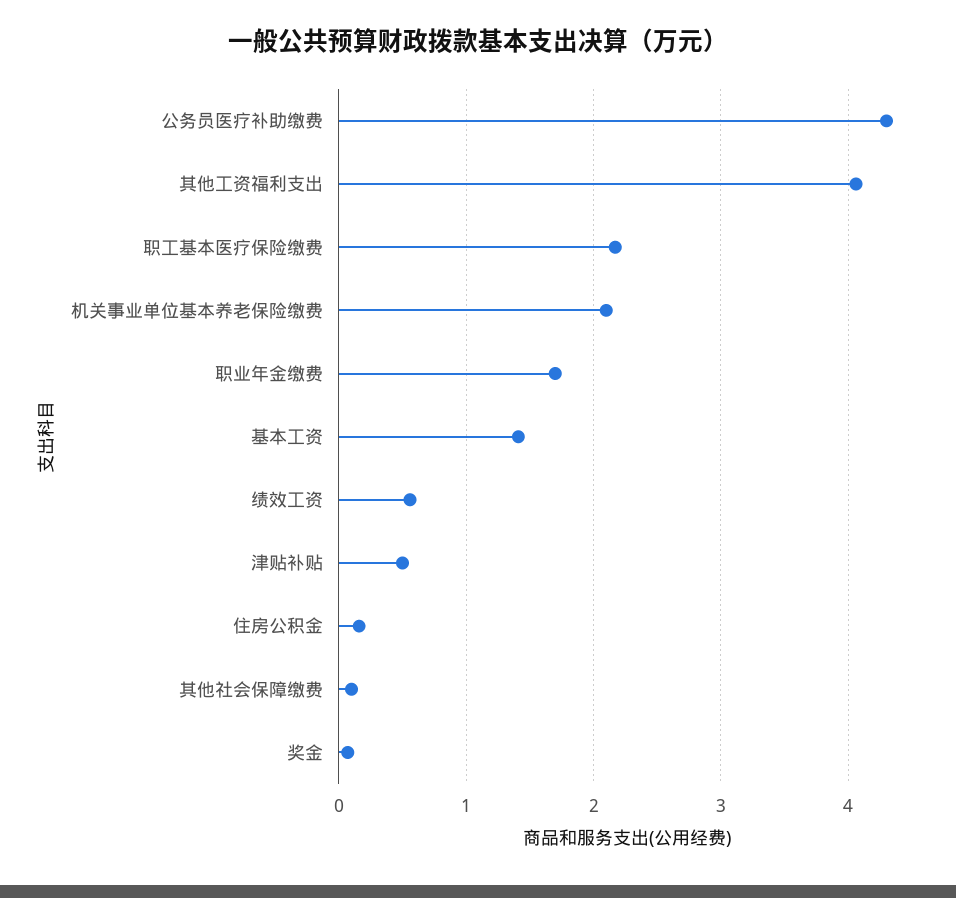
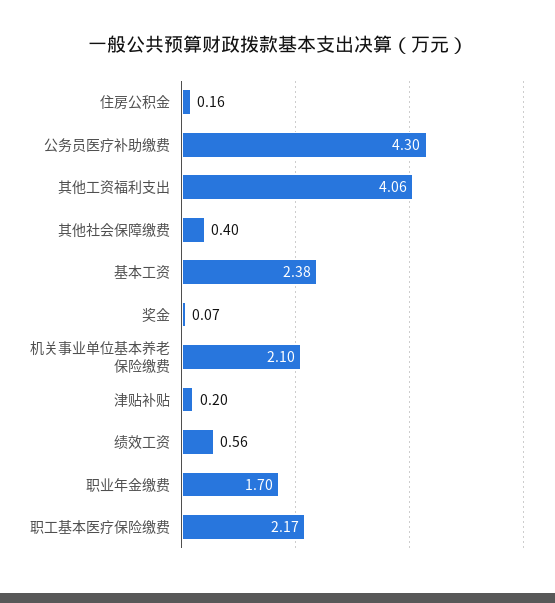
基本工资: 1.4 -> 2.38
津贴补贴: 0.5 -> 0.2
其他社会保障缴费: 0.1 -> 0.4

